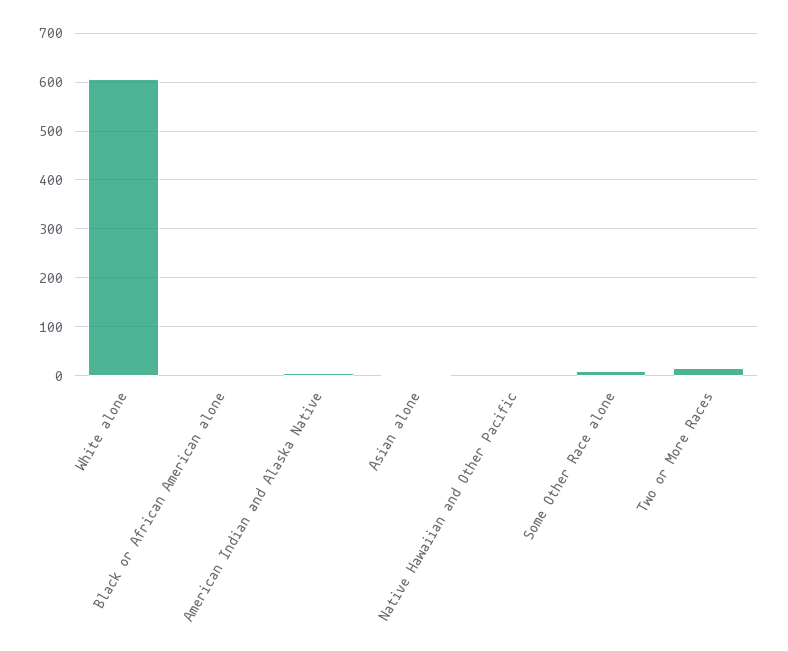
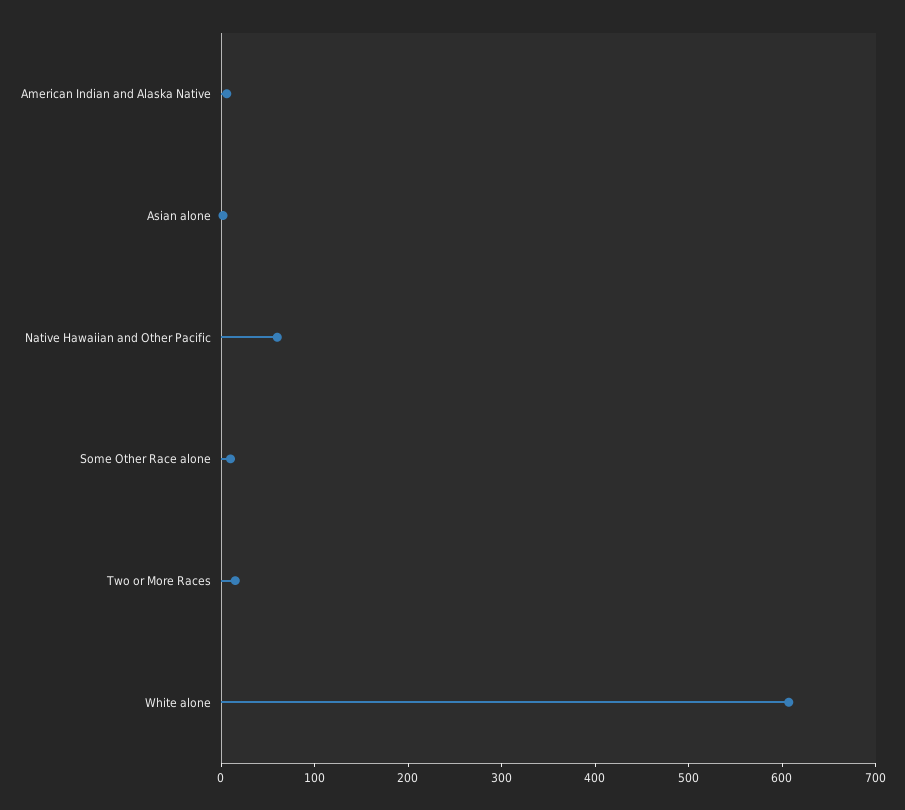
Black or African American alone: 0 -> none
Native Hawaiian and Other Pacific: 0 -> 60

